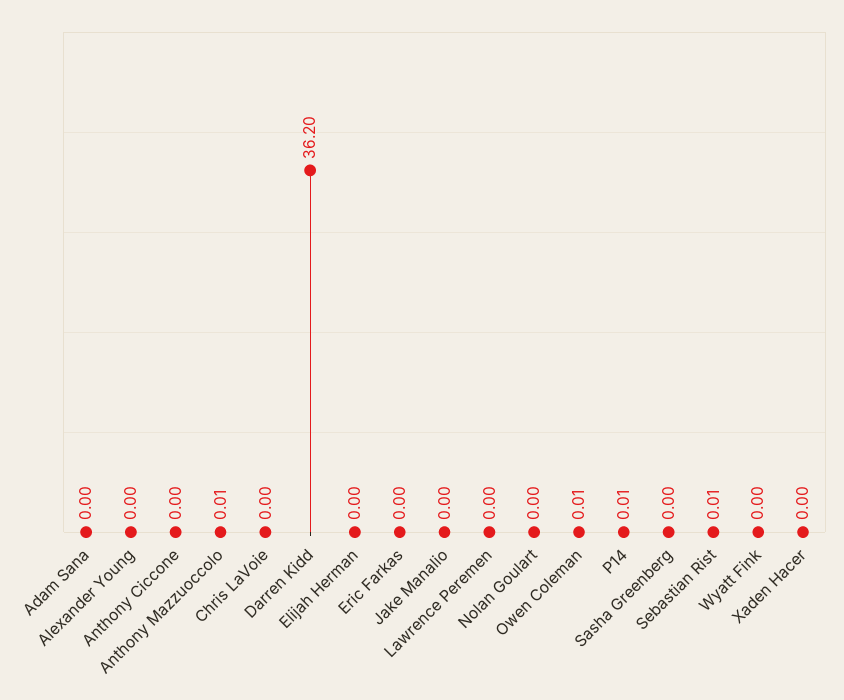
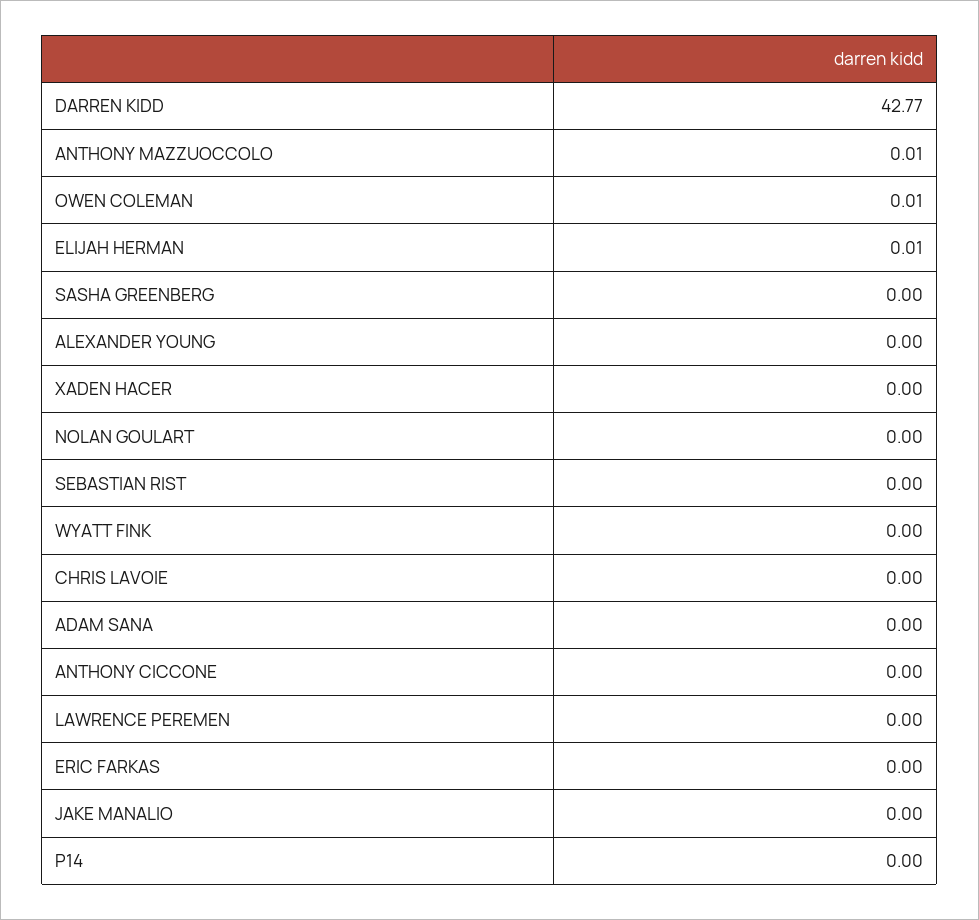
Darren Kidd: 36.2 -> 42.77
Elijah Herman: 0 -> 0.01
P14: 0.01 -> 0
Sebastian Rist: 0.01 -> 0

